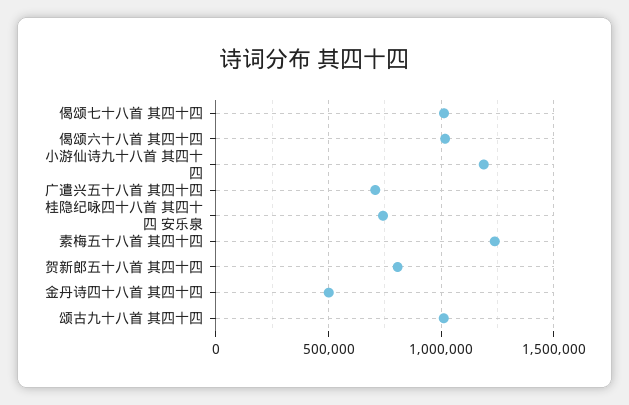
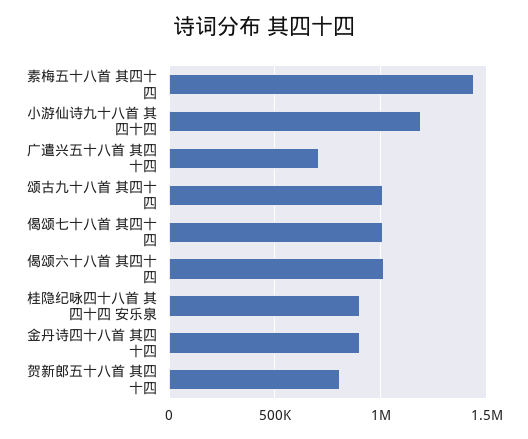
桂隐纪咏四十八首 其四十四 安乐泉: 750000 -> 900000
素梅五十八首 其四十四: 1250000 -> 1450000
金丹诗四十八首 其四十四: 500000 -> 900000

